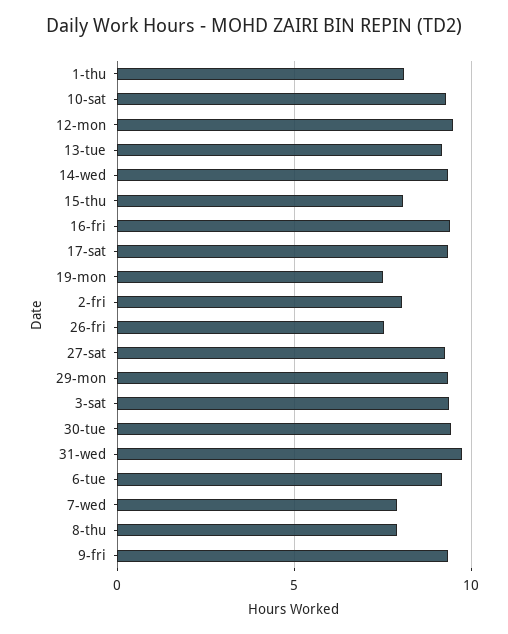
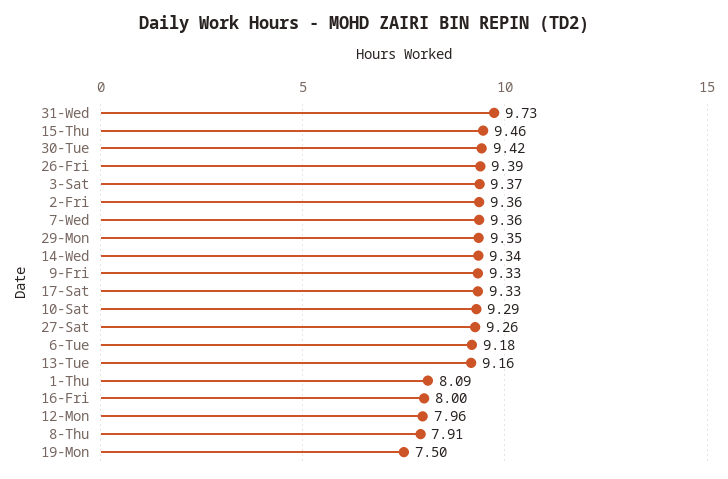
12-mon: 9.5 -> 7.96
15-thu: 8 -> 9.46
16-fri: 9.5 -> 8
2-fri: 8 -> 9.36
26-fri: 7.5 -> 9.39
7-wed: 8 -> 9.36

